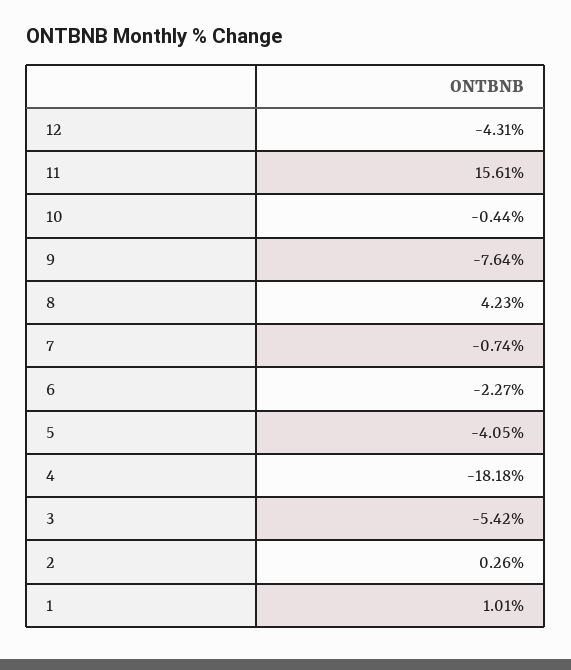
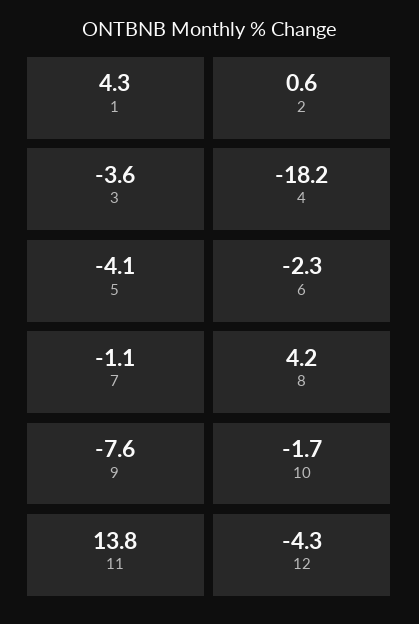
11: 15.61 -> 13.8
10: -0.44 -> -1.7
7: -0.74 -> -1.1
3: -5.42 -> -3.6
2: 0.26 -> 0.6
1: 1.01 -> 4.3

